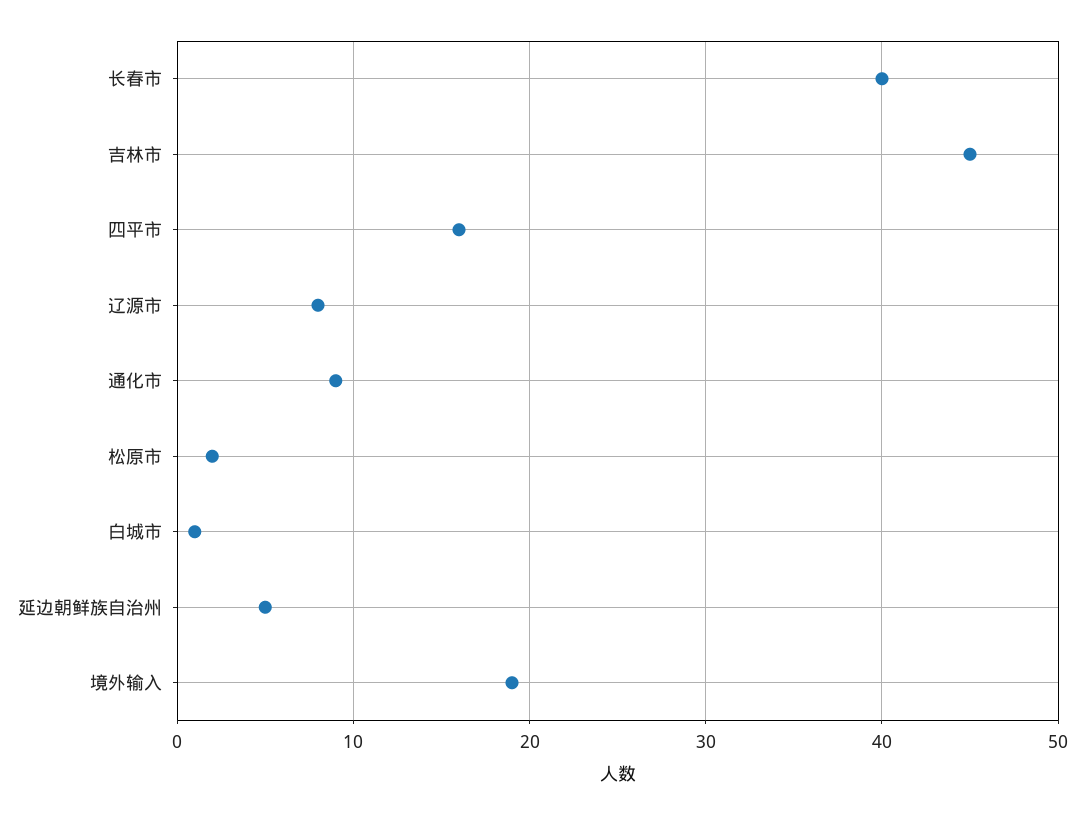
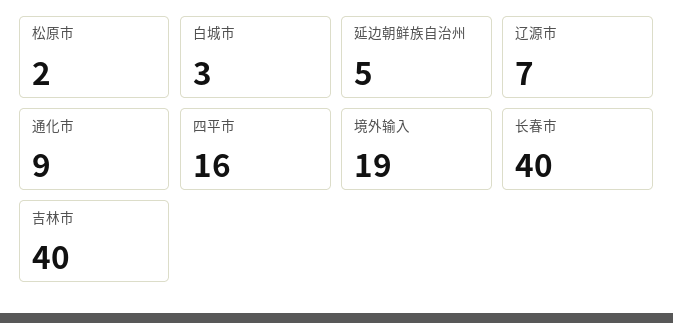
吉林市: 45 -> 40
辽源市: 8 -> 7
白城市: 1 -> 3

